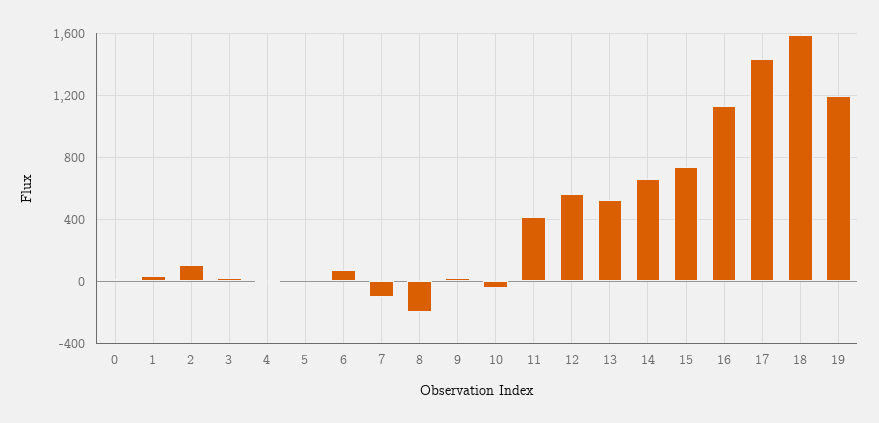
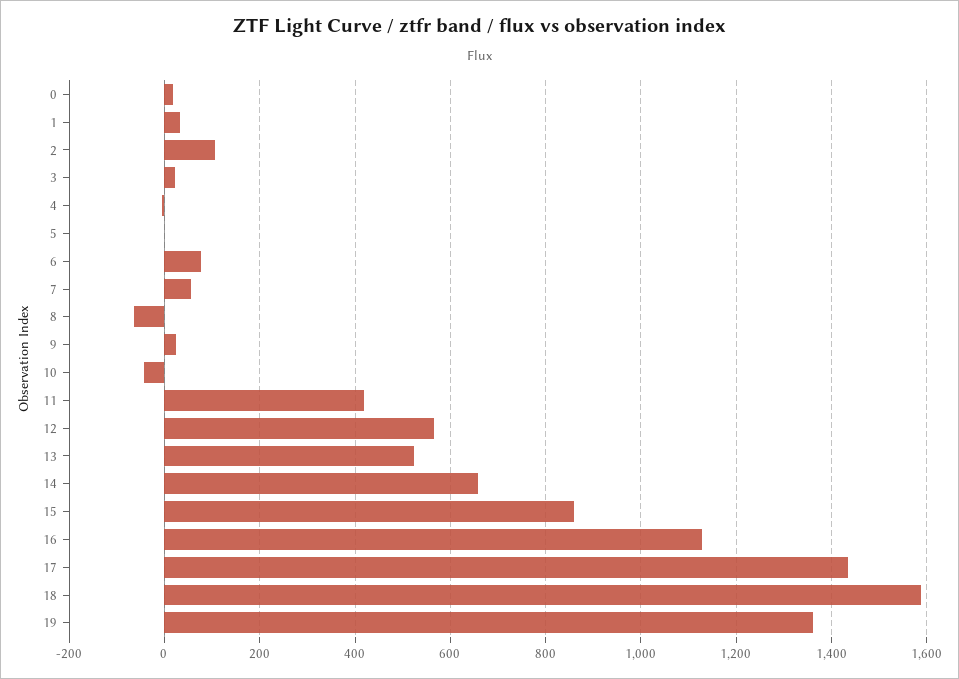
7: -100 -> 60
8: -200 -> -60
15: 750 -> 860
19: 1200 -> 1360

